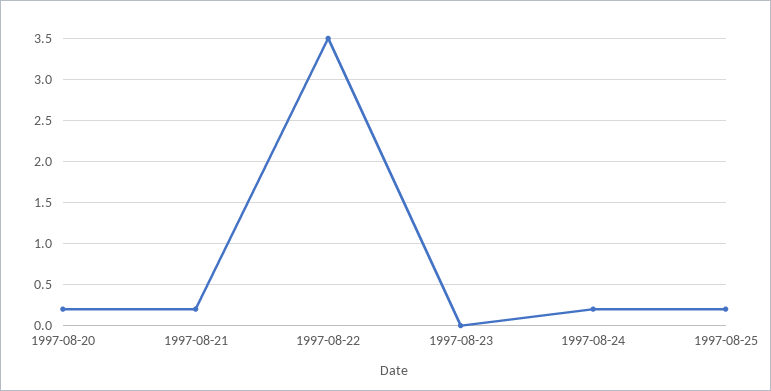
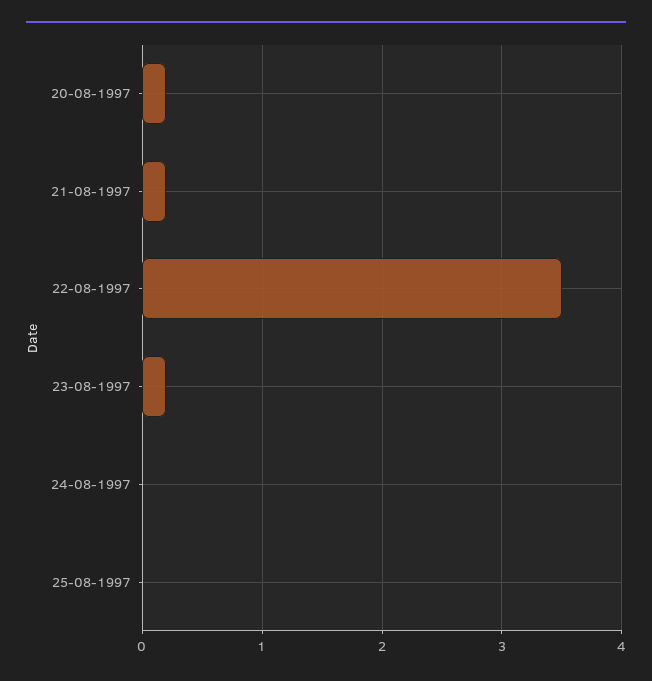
1997-08-23: 0 -> 0.2
1997-08-24: 0.2 -> 0
1997-08-25: 0.2 -> 0

